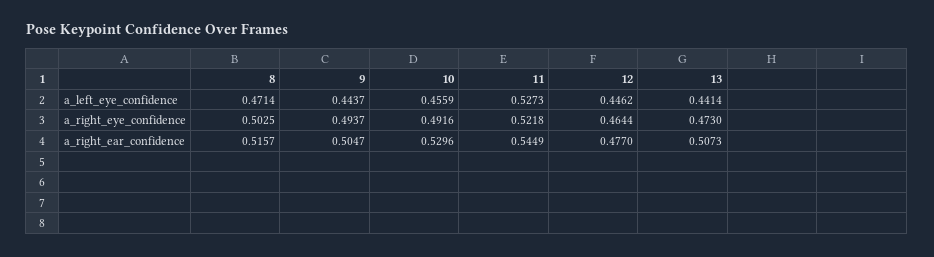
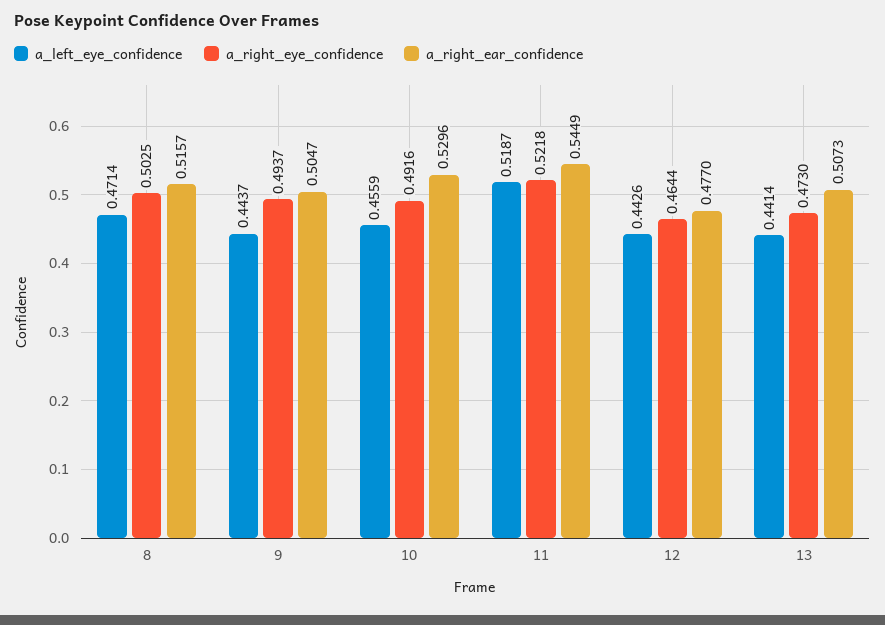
a_left_eye_confidence, 11: 0.5273 -> 0.5187
a_left_eye_confidence, 12: 0.4462 -> 0.4426

